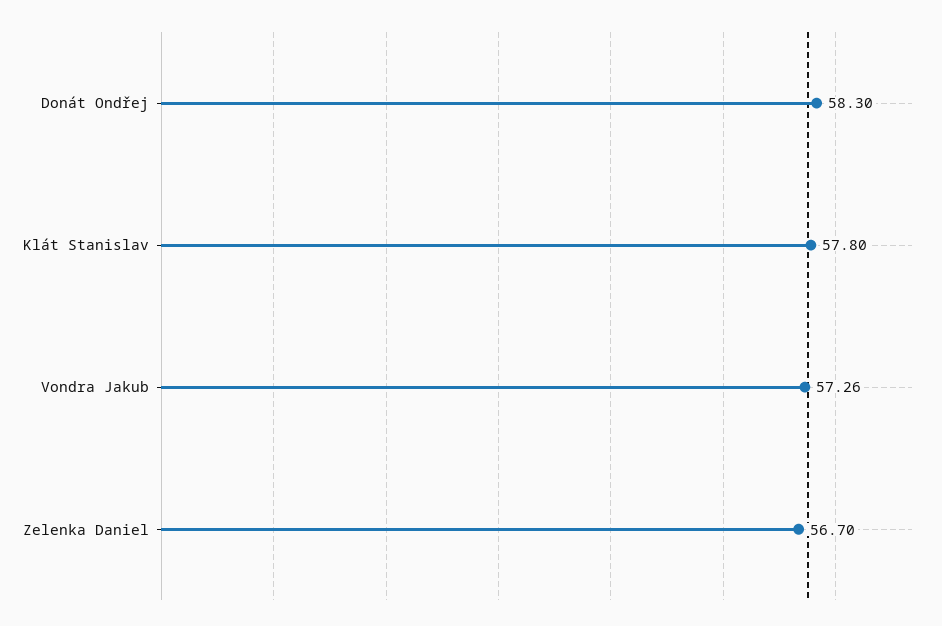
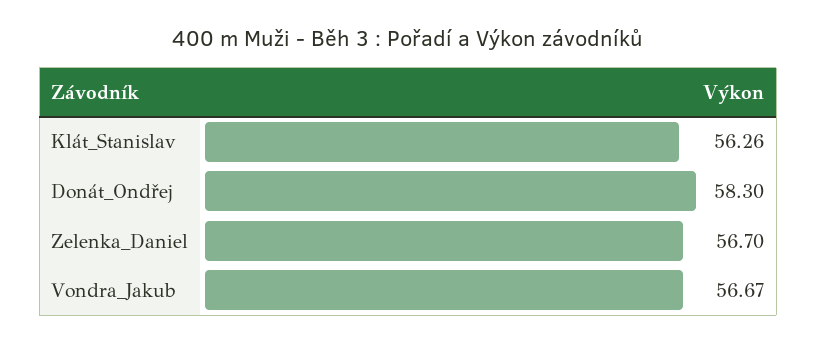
Klát Stanislav: 57.8 -> 56.26
Vondra Jakub: 57.26 -> 56.67

